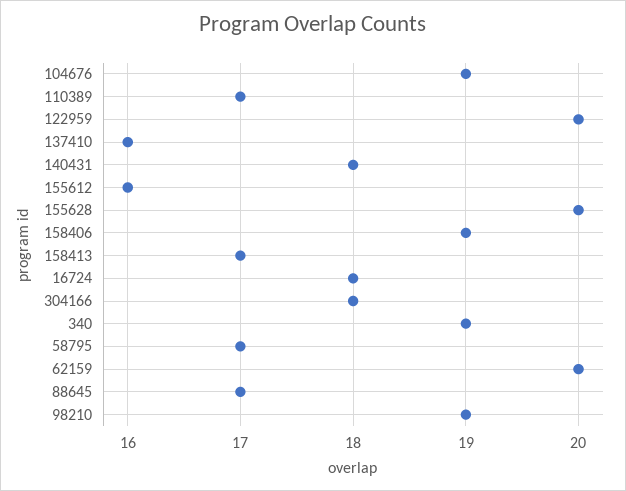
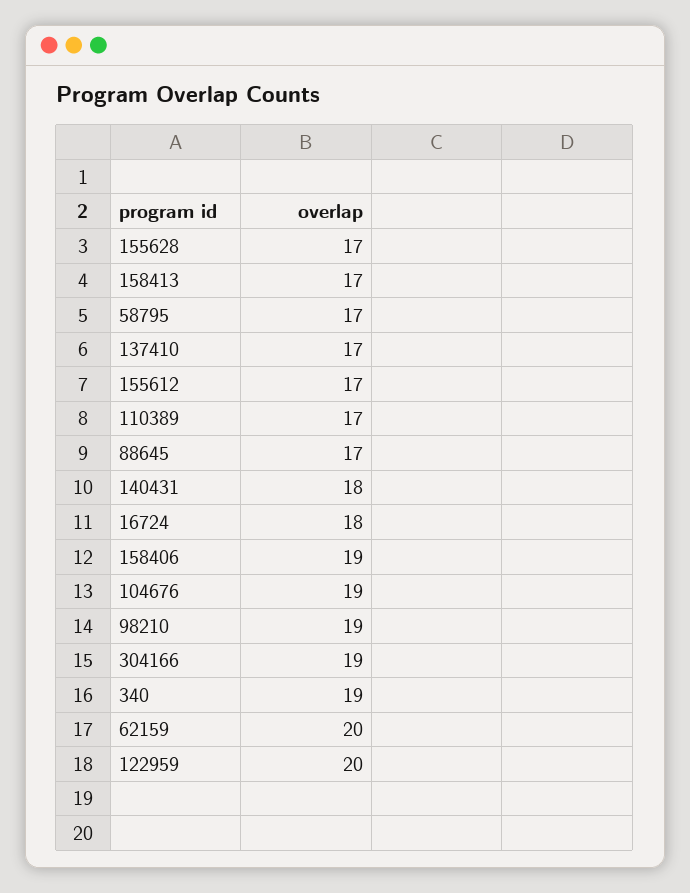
137410: 16 -> 17
155612: 16 -> 17
155628: 20 -> 17
304166: 18 -> 19

